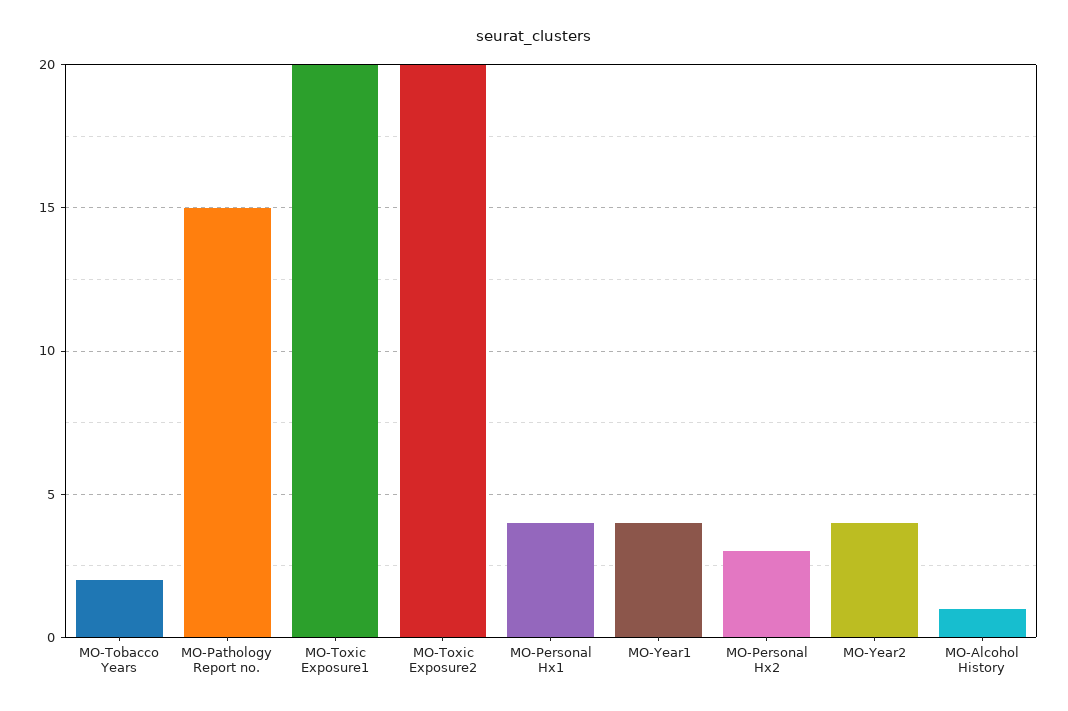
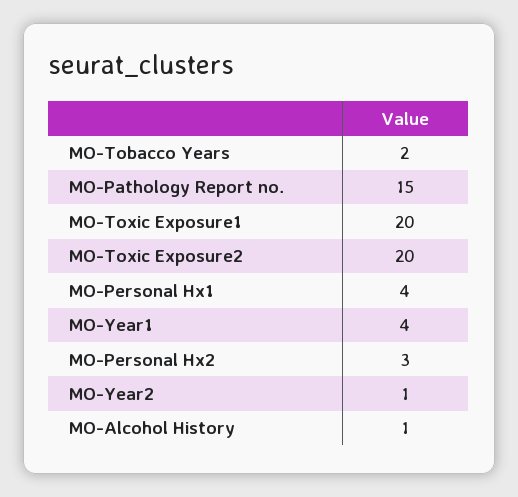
MO-Year2: 4 -> 1

